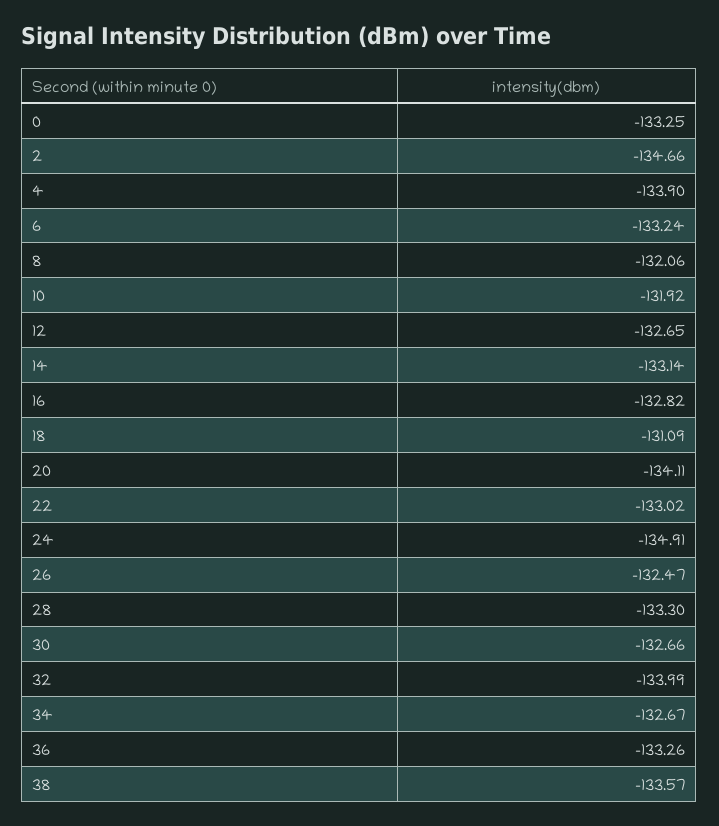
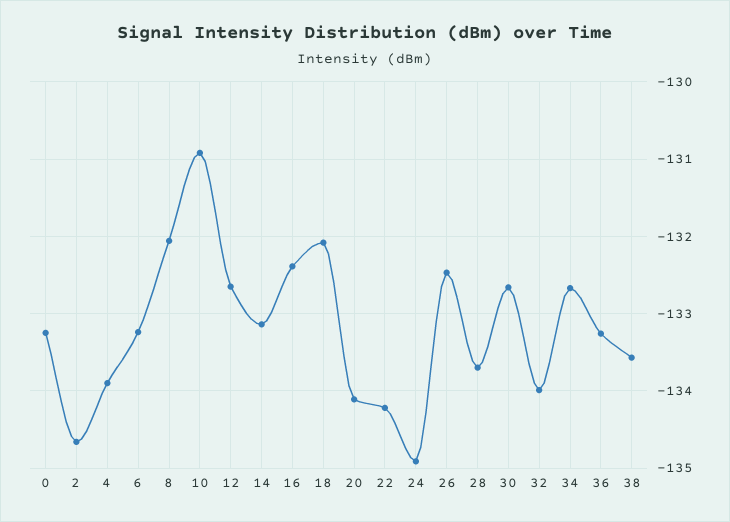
10: -131.92 -> -130.9
16: -132.82 -> -132.4
18: -131.09 -> -132.1
22: -133.02 -> -134.2
28: -133.3 -> -133.7

